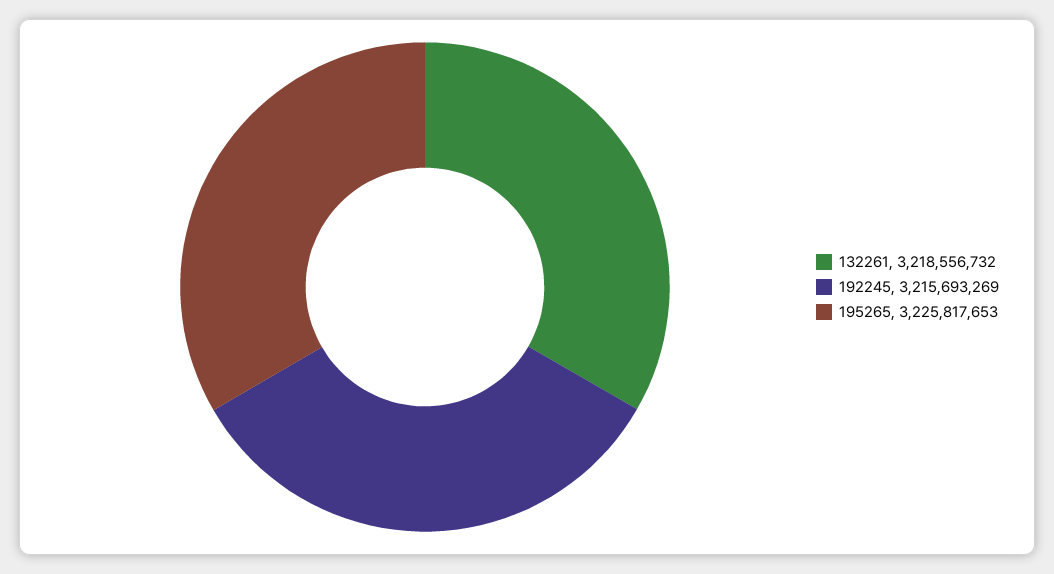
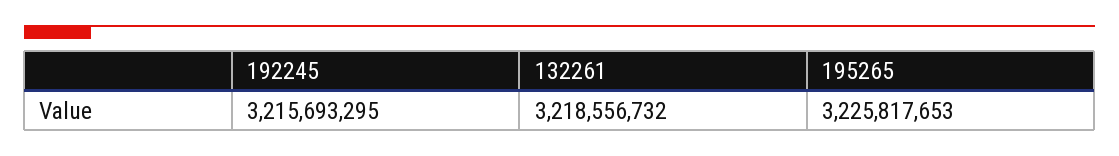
192245: 3215693269 -> 3215693295

